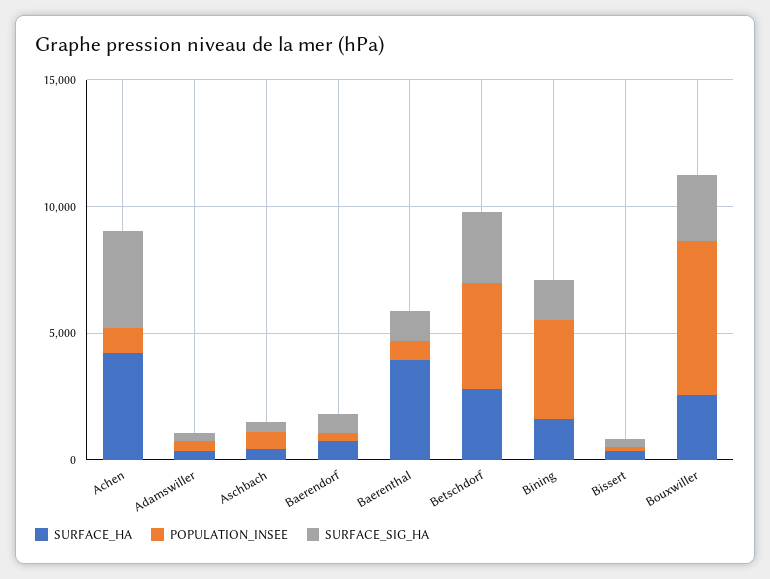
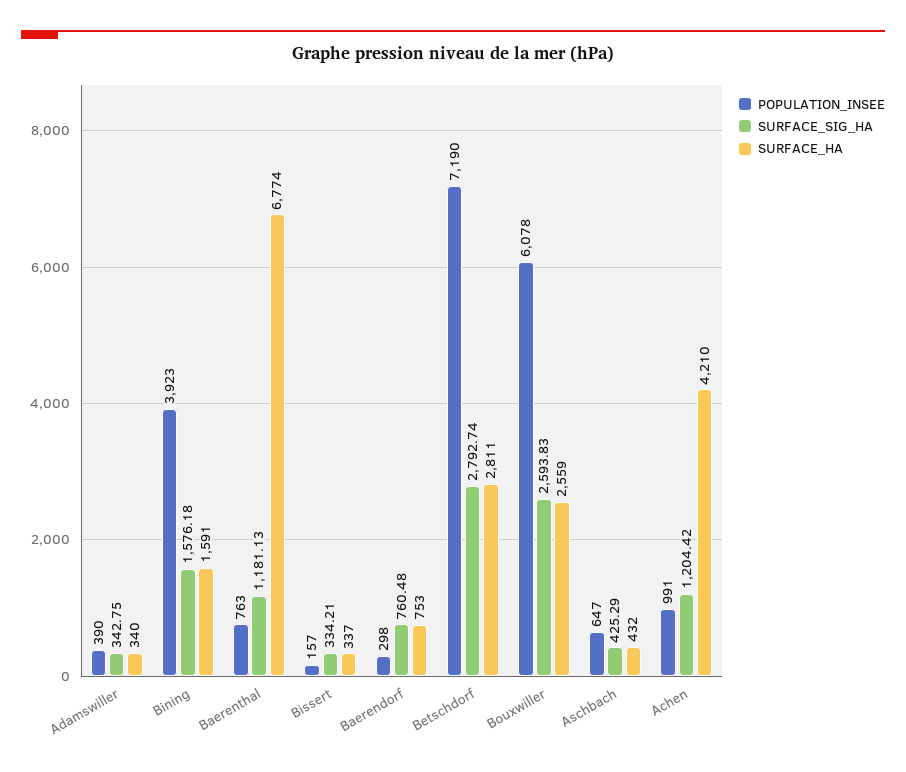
SURFACE_SIG_HA, Achen: 4000 -> 1204.42
SURFACE_HA, Baerenthal: 4000 -> 6774
POPULATION_INSEE, Betschdorf: 4000 -> 7190

